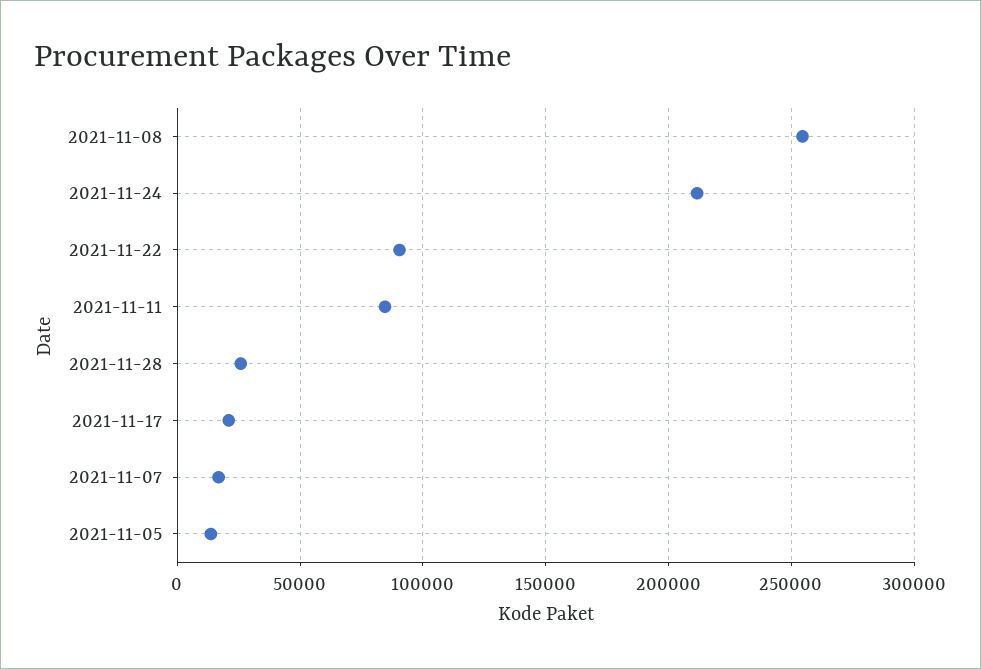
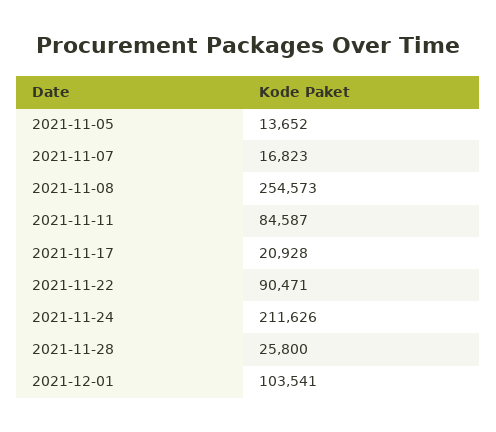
2021-12-01: none -> 103541

